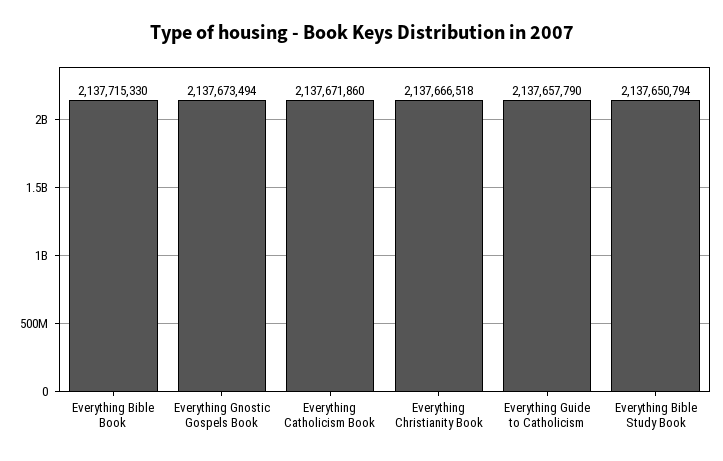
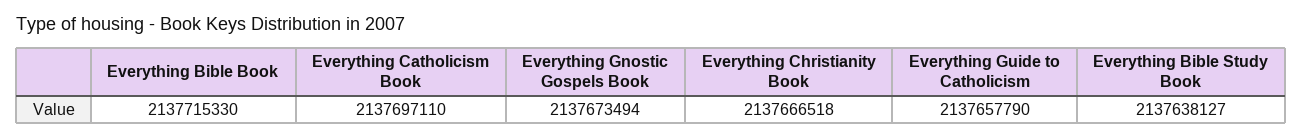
Everything Catholicism Book: 2137671860 -> 2137697110
Everything Bible Study Book: 2137650794 -> 2137638127

